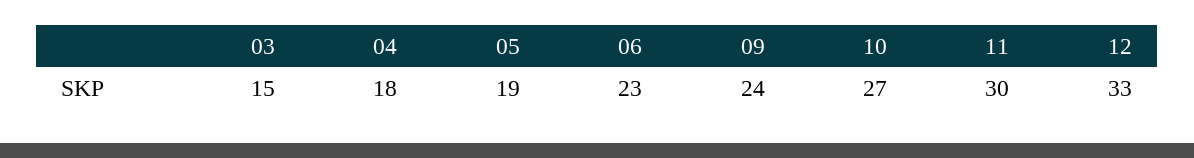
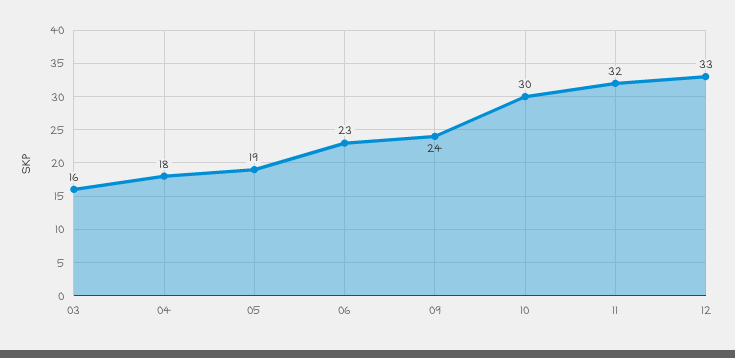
03: 15 -> 16
10: 27 -> 30
11: 30 -> 32

